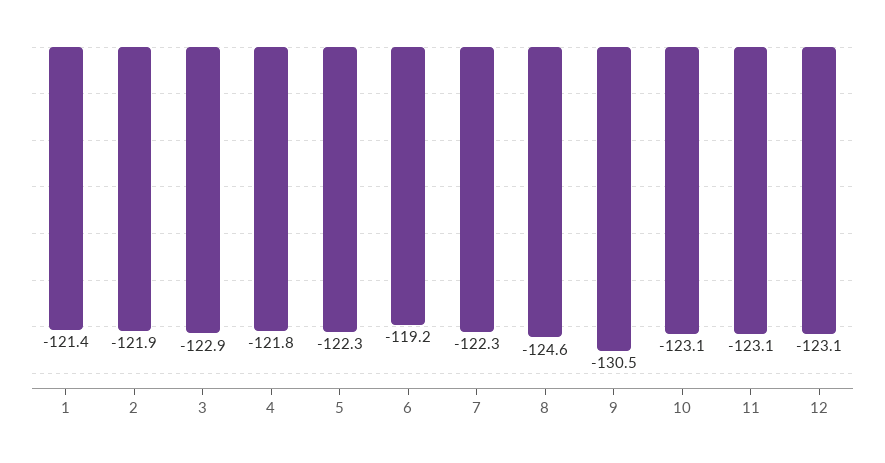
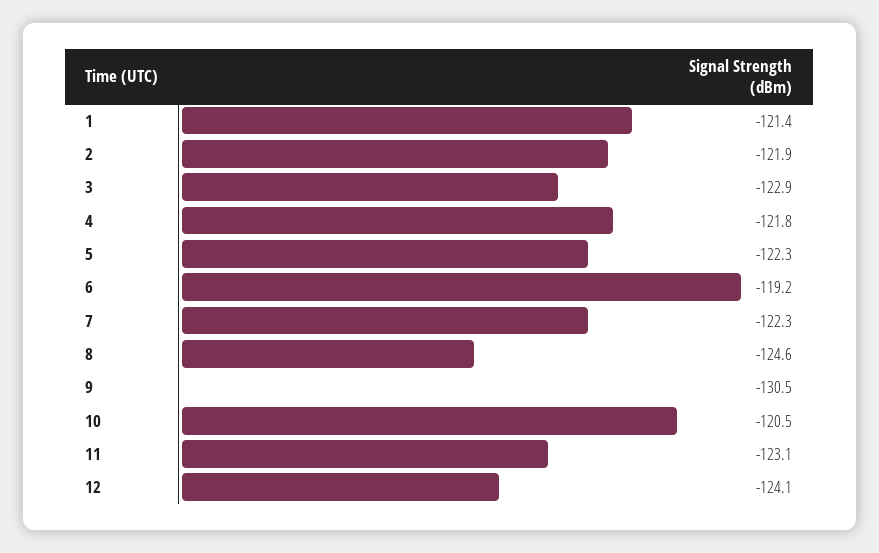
10: -123.1 -> -120.5
12: -123.1 -> -124.1

